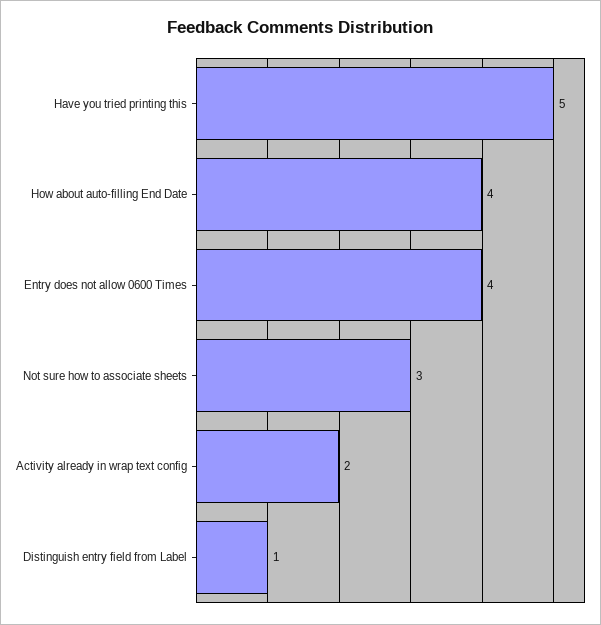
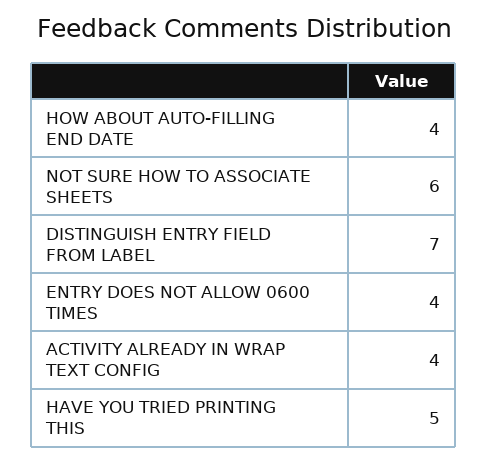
Not sure how to associate sheets: 3 -> 6
Activity already in wrap text config: 2 -> 4
Distinguish entry field from Label: 1 -> 7

